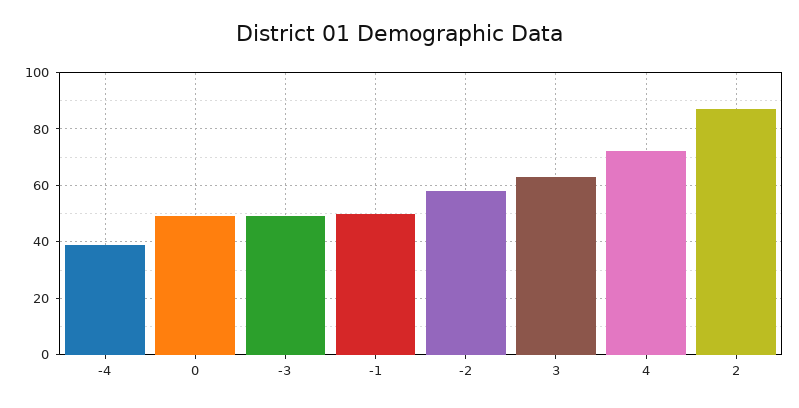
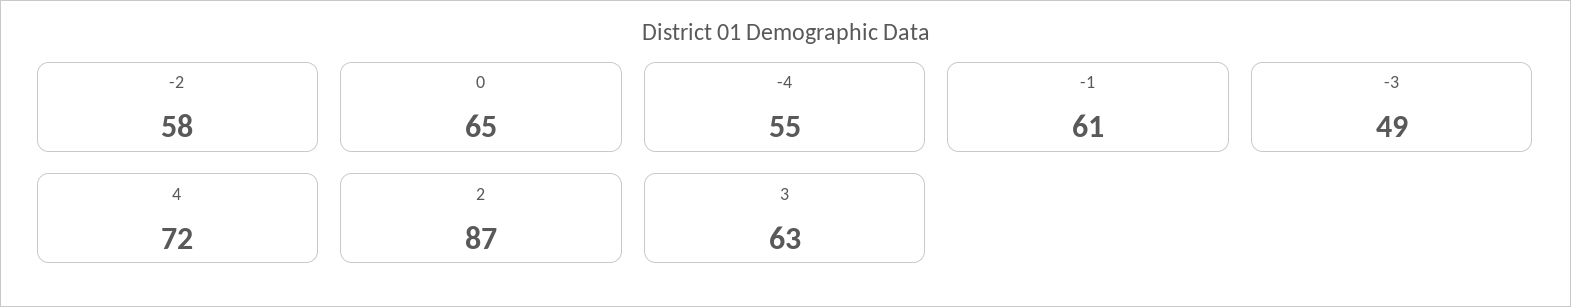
-4: 40 -> 55
0: 50 -> 65
-1: 50 -> 61

